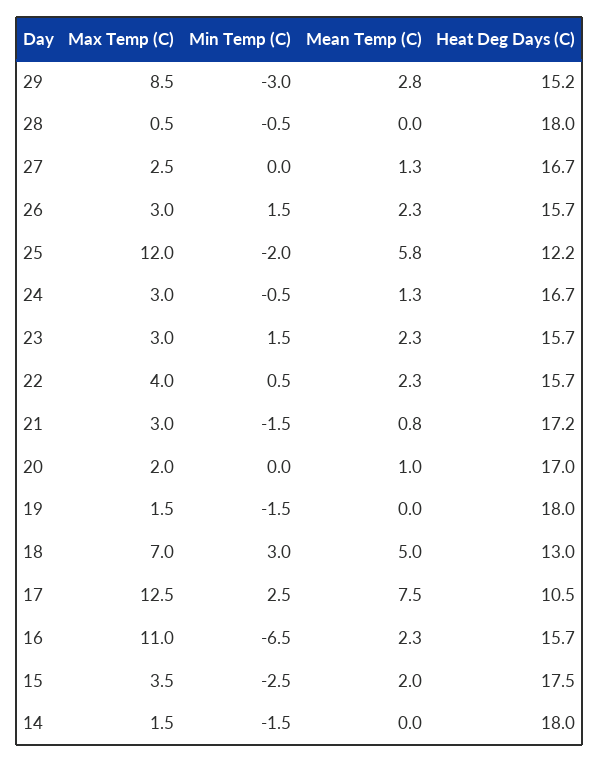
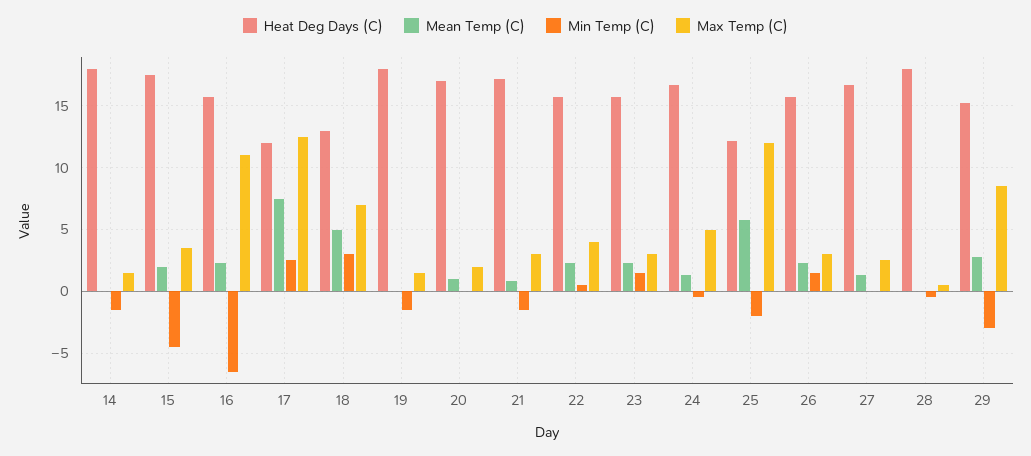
Max Temp (C), 24: 3 -> 5
Heat Deg Days (C), 17: 10.5 -> 12
Min Temp (C), 15: -2.5 -> -4.5

